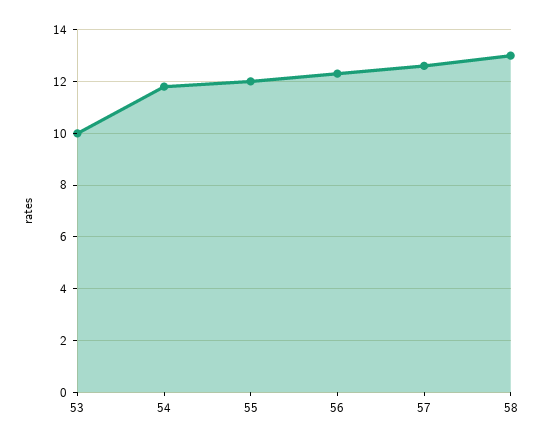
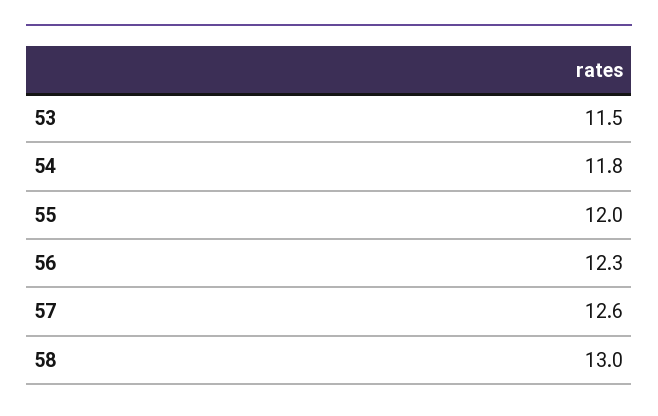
53: 10 -> 11.5

